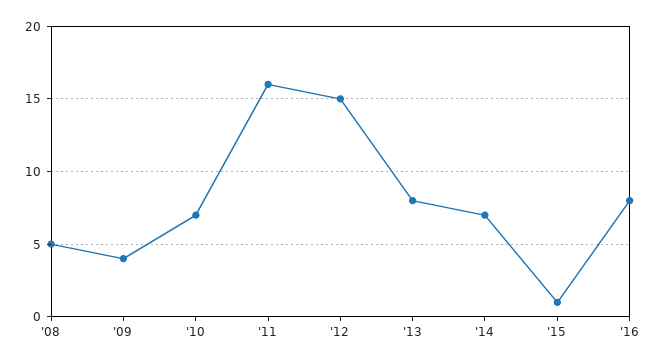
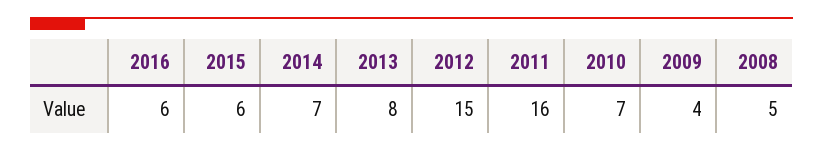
'15: 1 -> 6
'16: 8 -> 6

